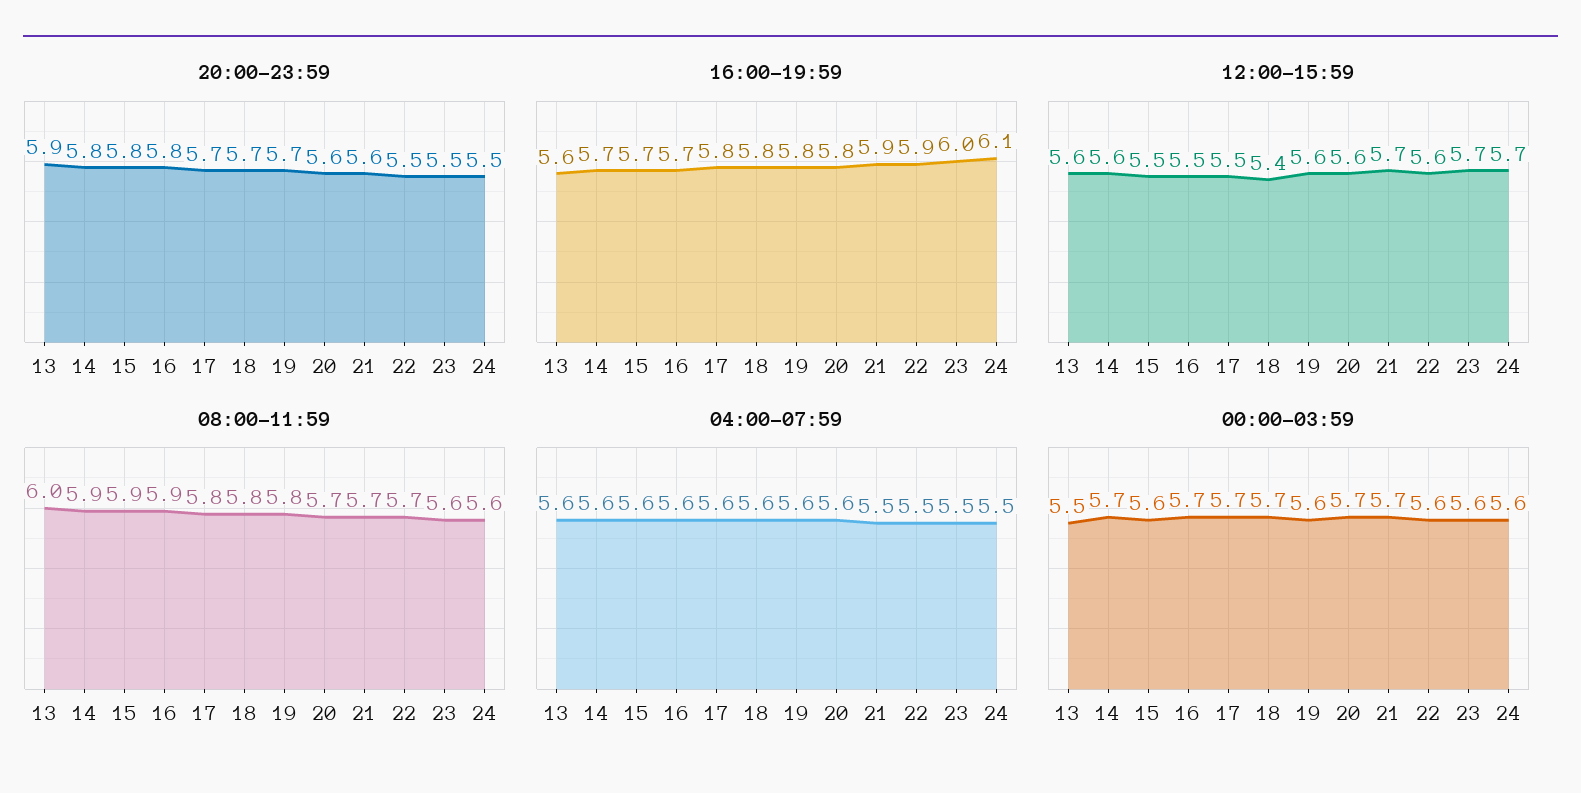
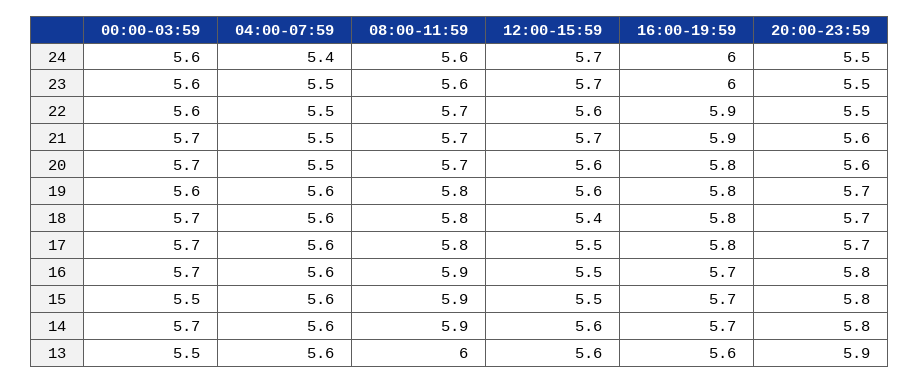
16:00-19:59, 24: 6.1 -> 6
04:00-07:59, 20: 5.6 -> 5.5
04:00-07:59, 24: 5.5 -> 5.4
00:00-03:59, 15: 5.6 -> 5.5

